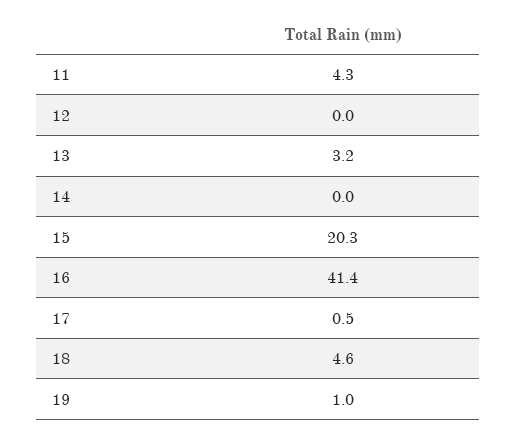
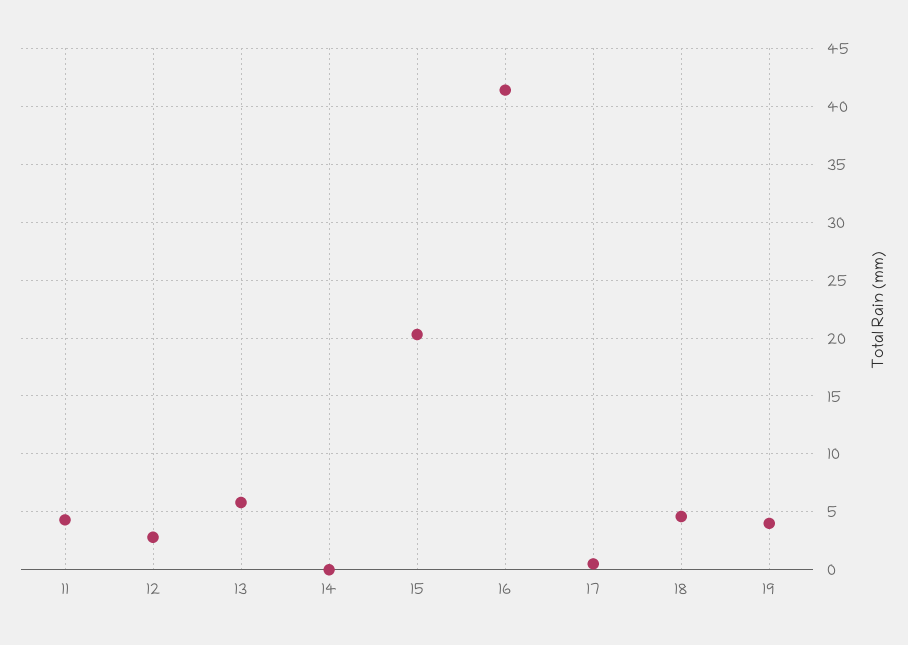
12: 0 -> 3
13: 3.2 -> 6
19: 1 -> 4

